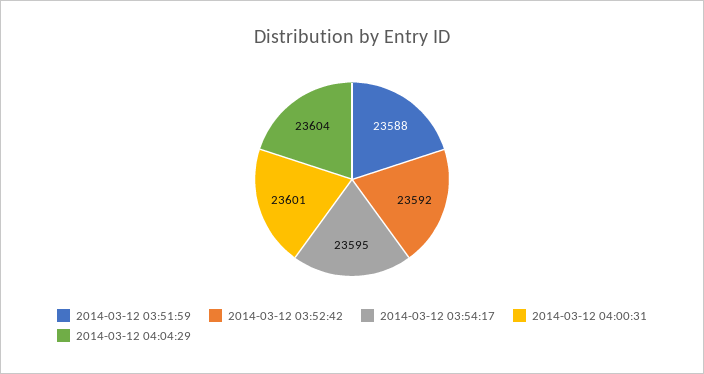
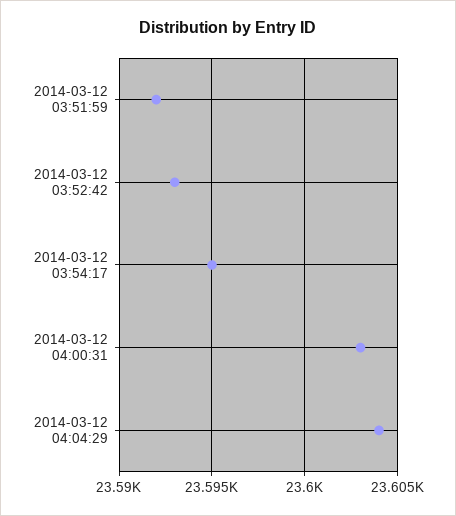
2014-03-12 03:51:59: 23588 -> 23592
2014-03-12 03:52:42: 23592 -> 23593
2014-03-12 04:00:31: 23601 -> 23603

